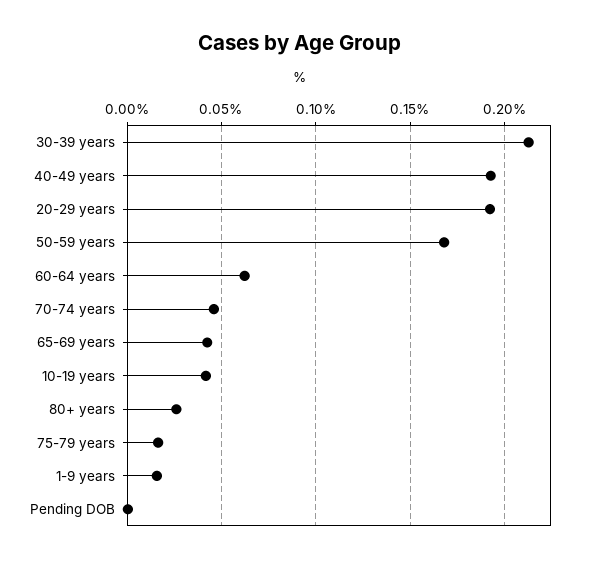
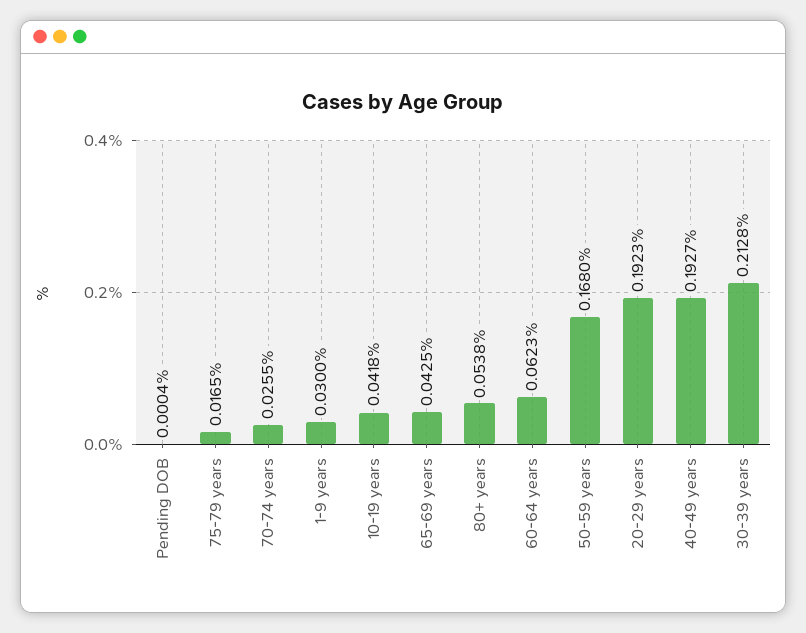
70-74 years: 0.045 -> 0.0255
80+ years: 0.025 -> 0.0538
1-9 years: 0.015 -> 0.03

